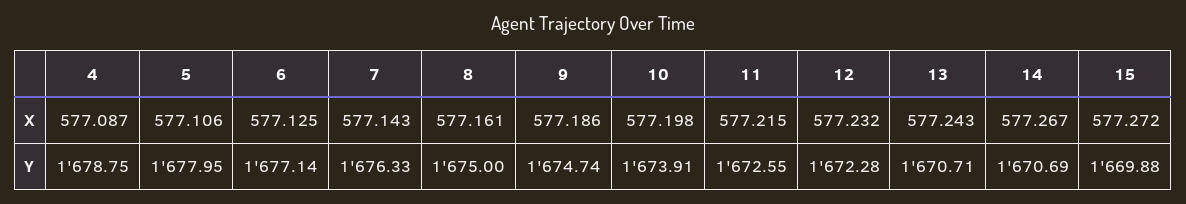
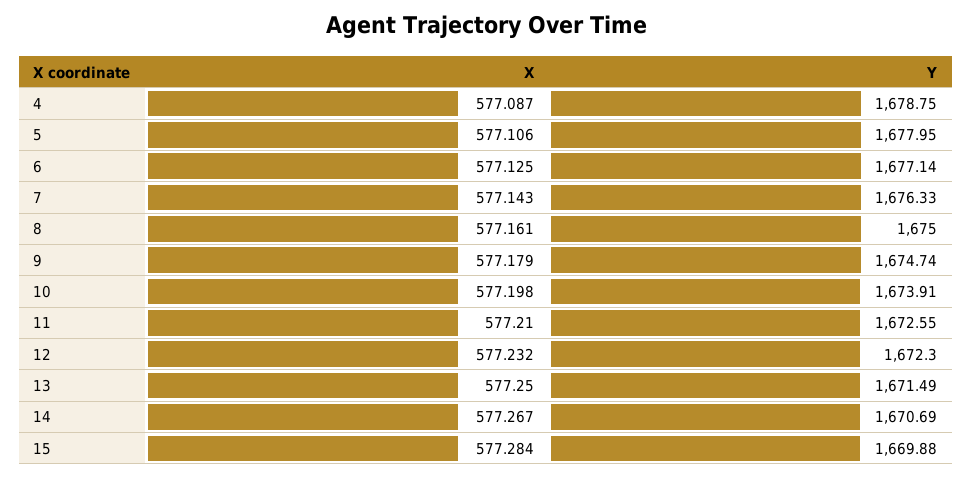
9, X: 577.186 -> 577.179
11, X: 577.215 -> 577.21
13, X: 577.243 -> 577.25
15, X: 577.272 -> 577.284
12, Y: 1672.28 -> 1672.3
13, Y: 1670.71 -> 1671.49

